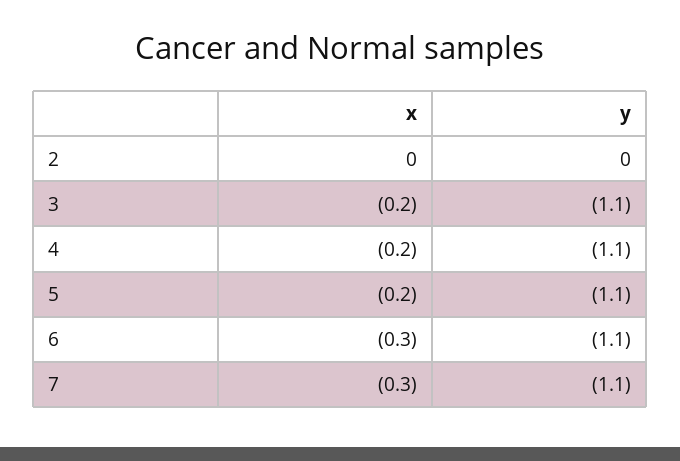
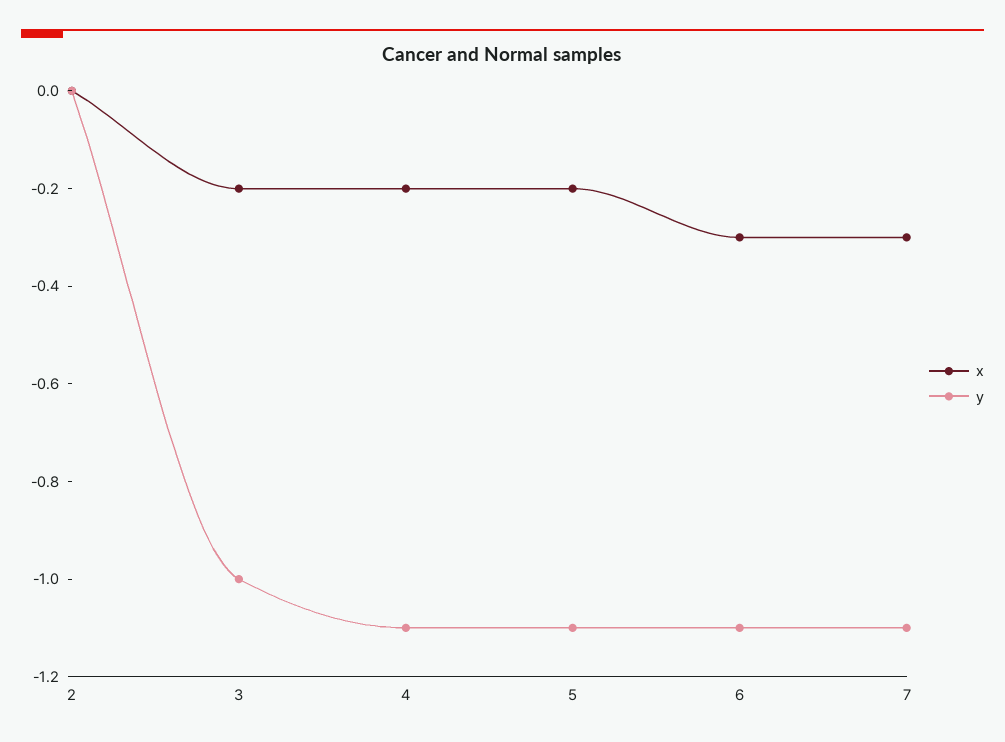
y, 3: -1.1 -> -1

